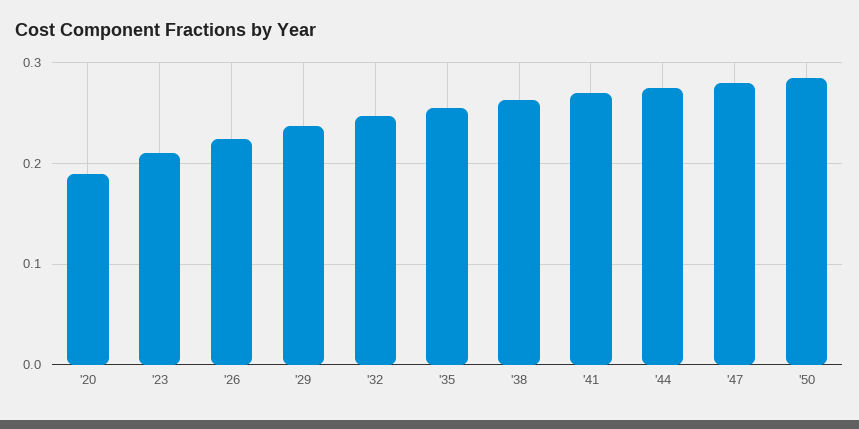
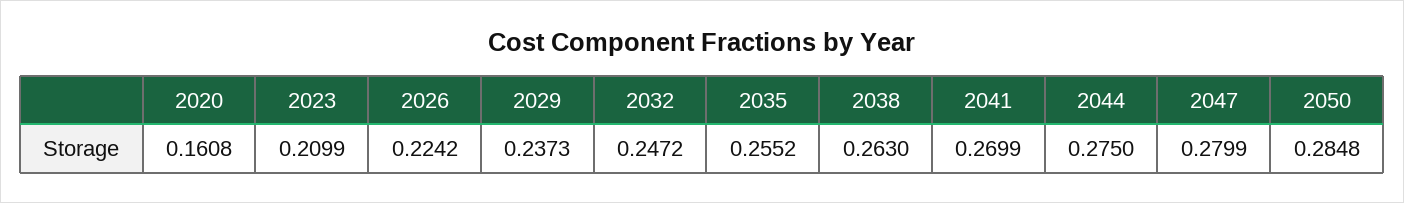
'20: 0.19 -> 0.1608

